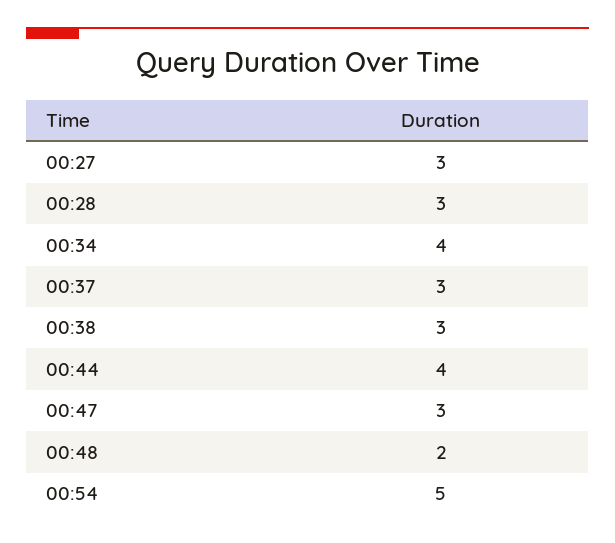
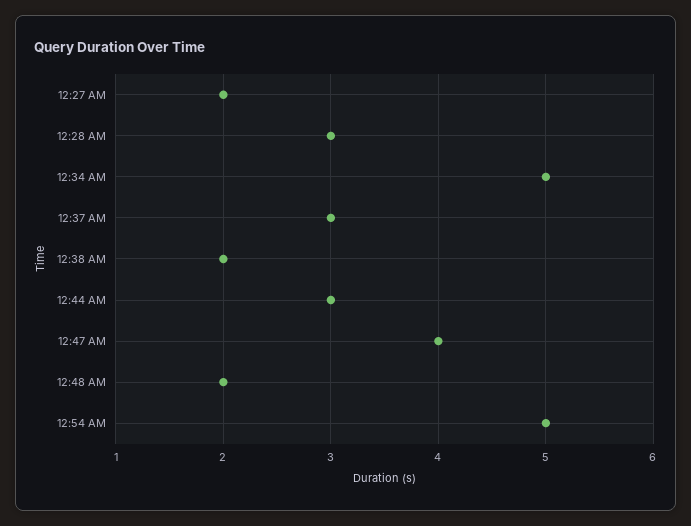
00:27: 3 -> 2
00:34: 4 -> 5
00:38: 3 -> 2
00:44: 4 -> 3
00:47: 3 -> 4

